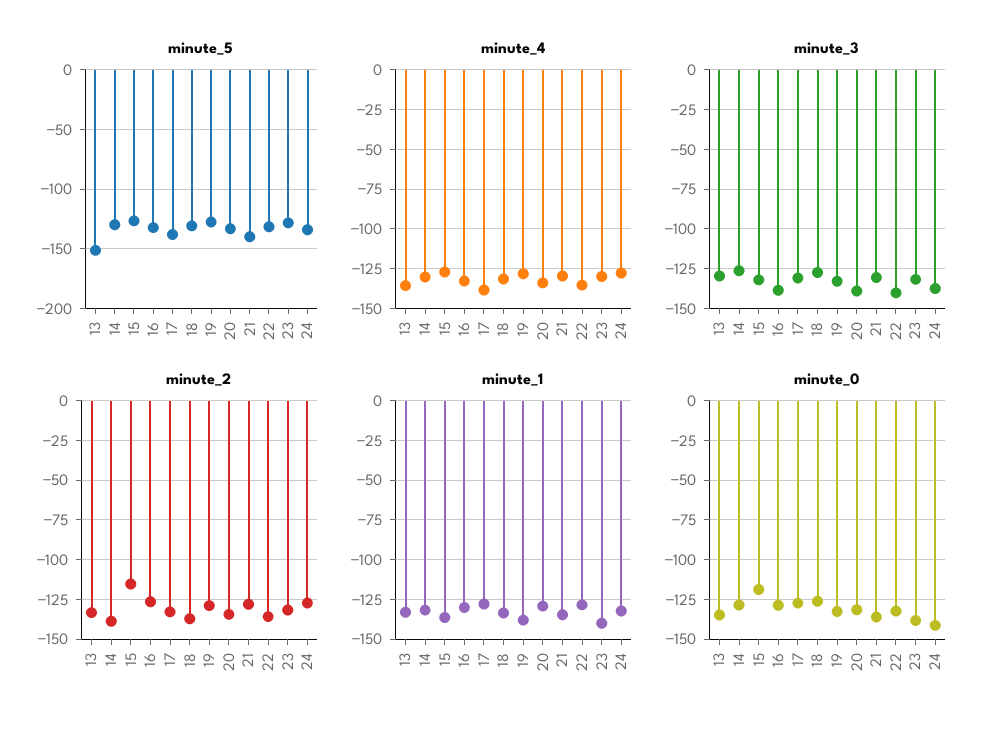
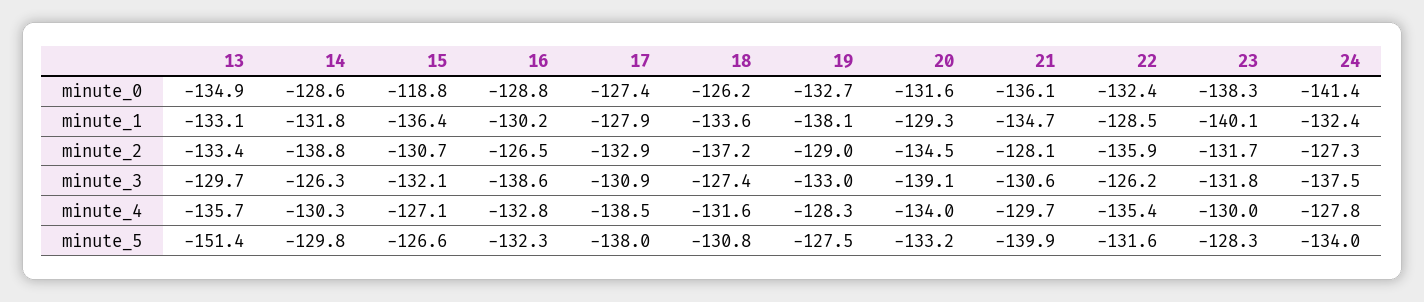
minute_3, 22: -140 -> -126.2
minute_2, 15: -115 -> -130.7

